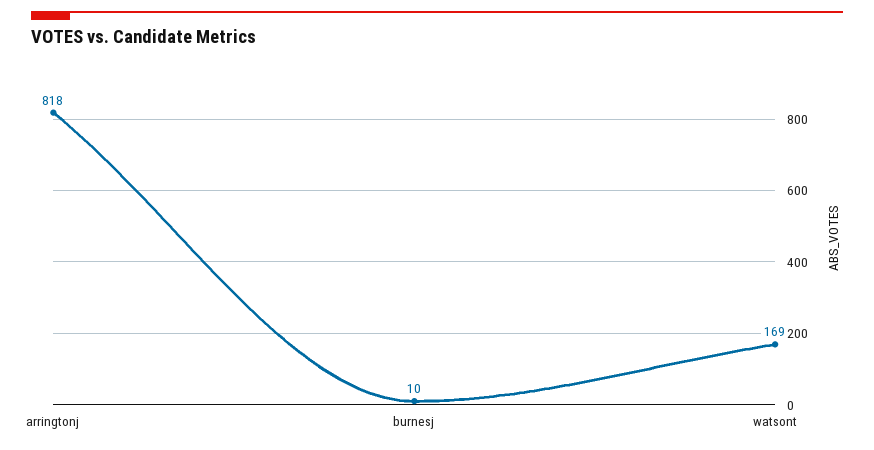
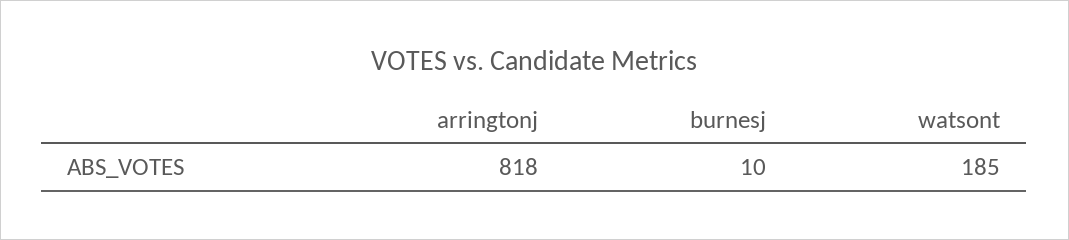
watsont: 169 -> 185

